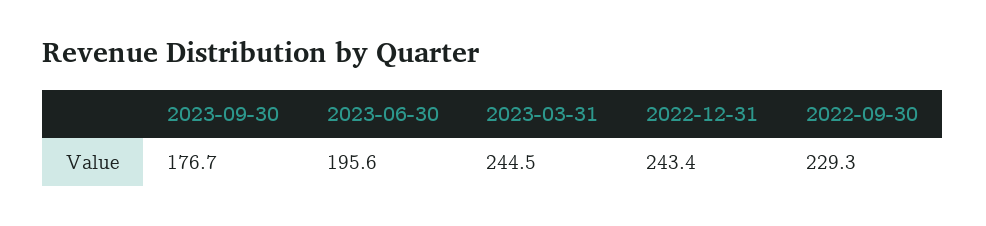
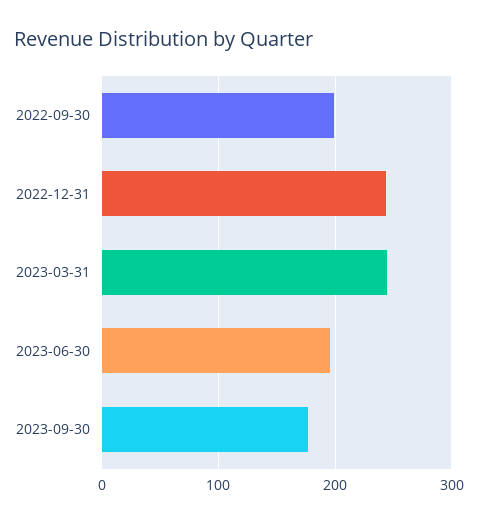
2022-09-30: 229.3 -> 200

